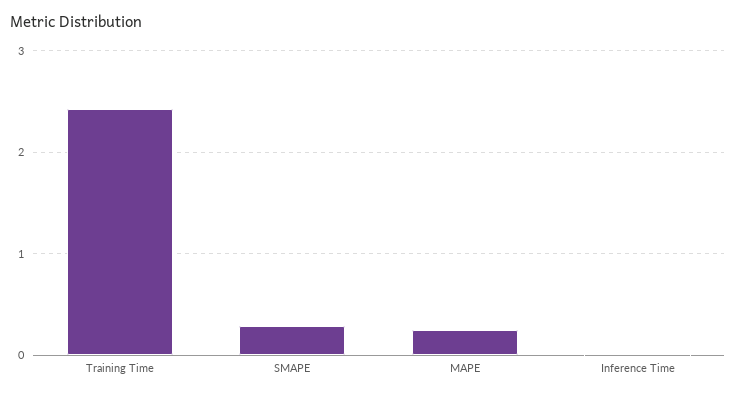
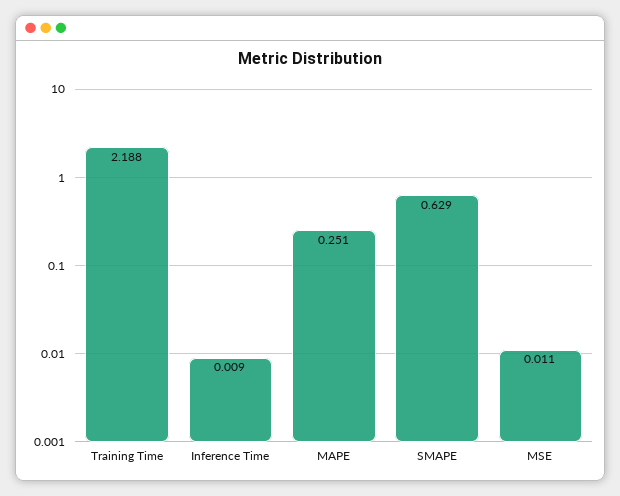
Training Time: 2.4 -> 2.188
SMAPE: 0.3 -> 0.629
MSE: none -> 0.011

